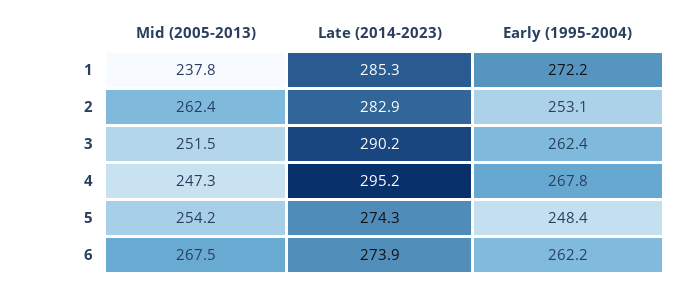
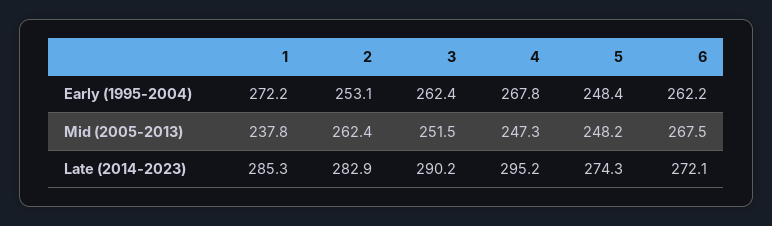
Mid (2005-2013), 5: 254.2 -> 248.2
Late (2014-2023), 6: 273.9 -> 272.1

